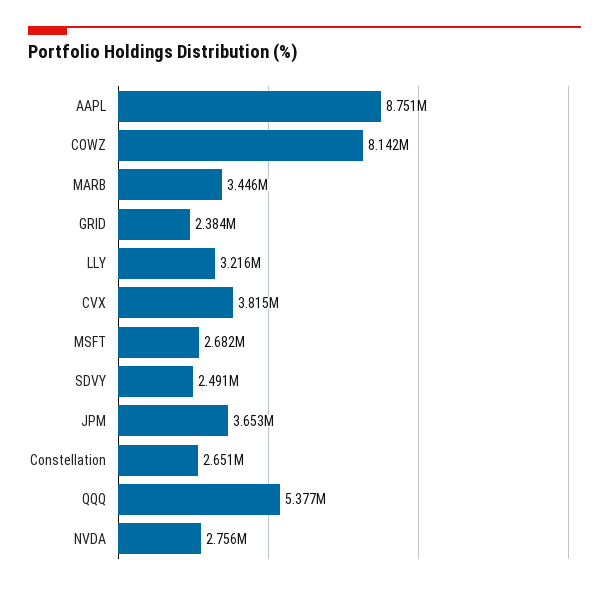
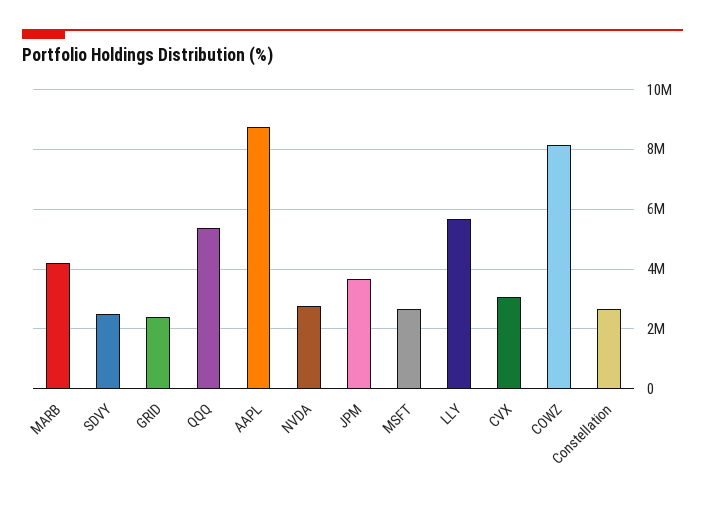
MARB: 3446000 -> 4250000
LLY: 3216000 -> 5750000
CVX: 3815000 -> 3000000

